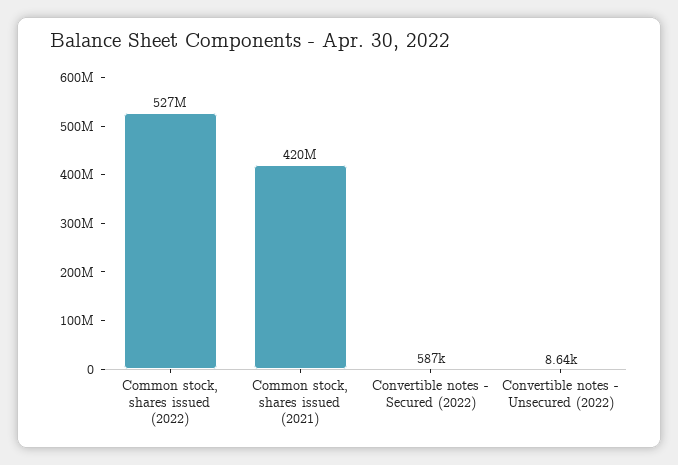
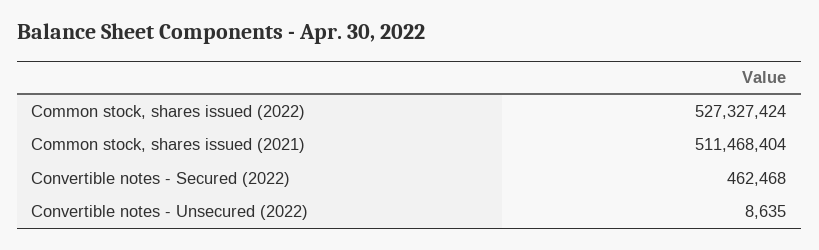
Common stock, shares issued (2021): 420000000 -> 511468404
Convertible notes - Secured (2022): 587000 -> 462468

